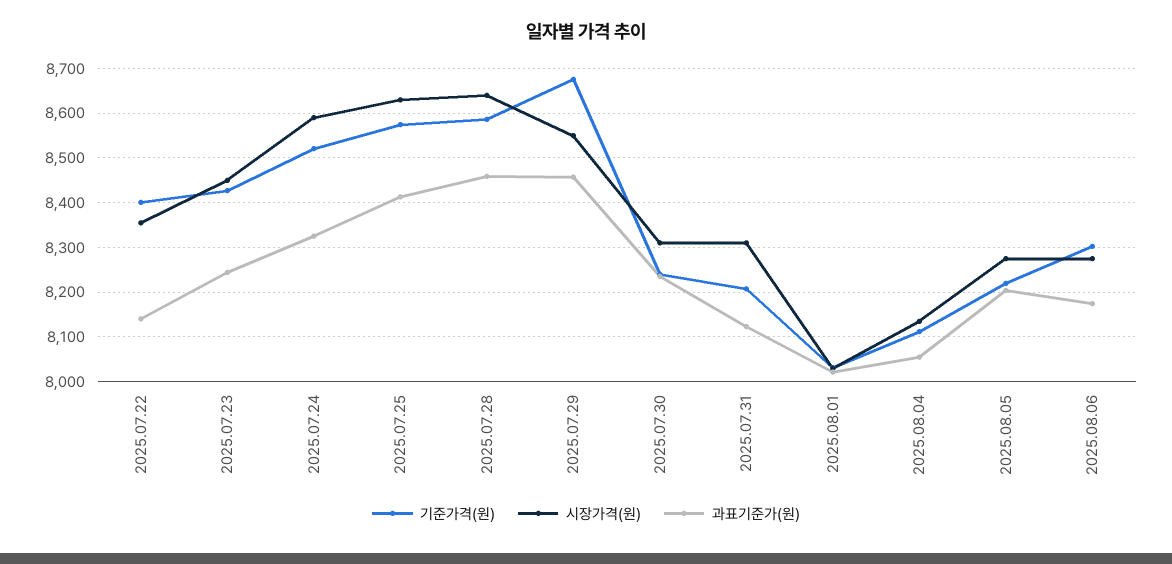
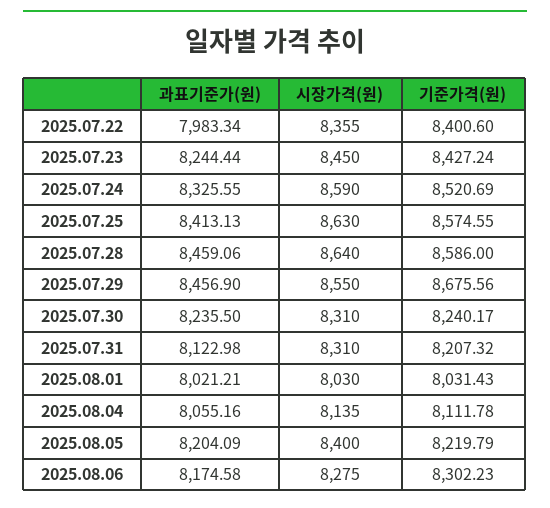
과표기준가(원), 2025.07.22: 8140 -> 7983.34
시장가격(원), 2025.08.05: 8280 -> 8400

